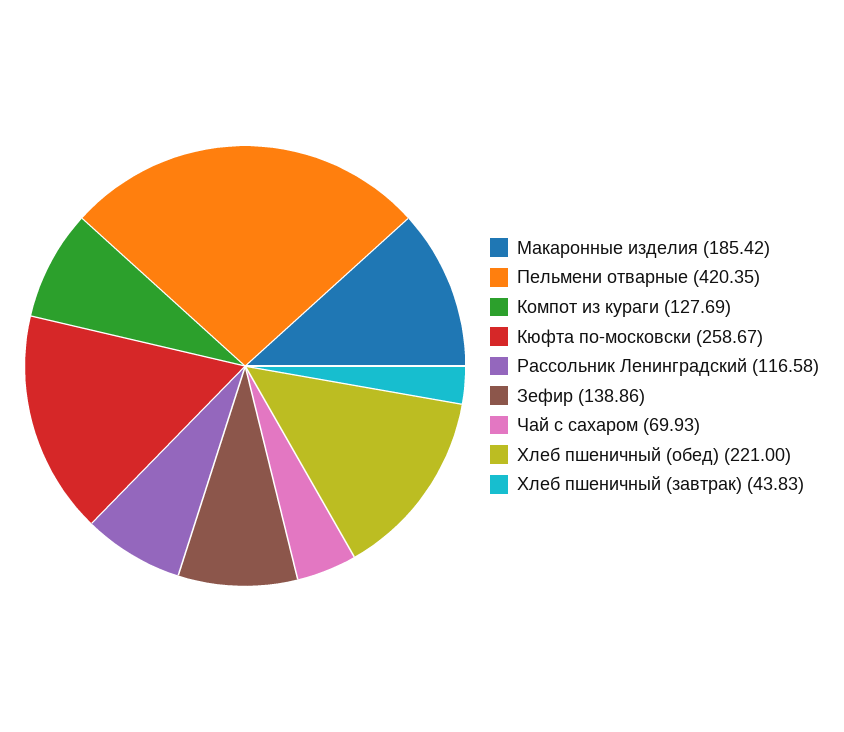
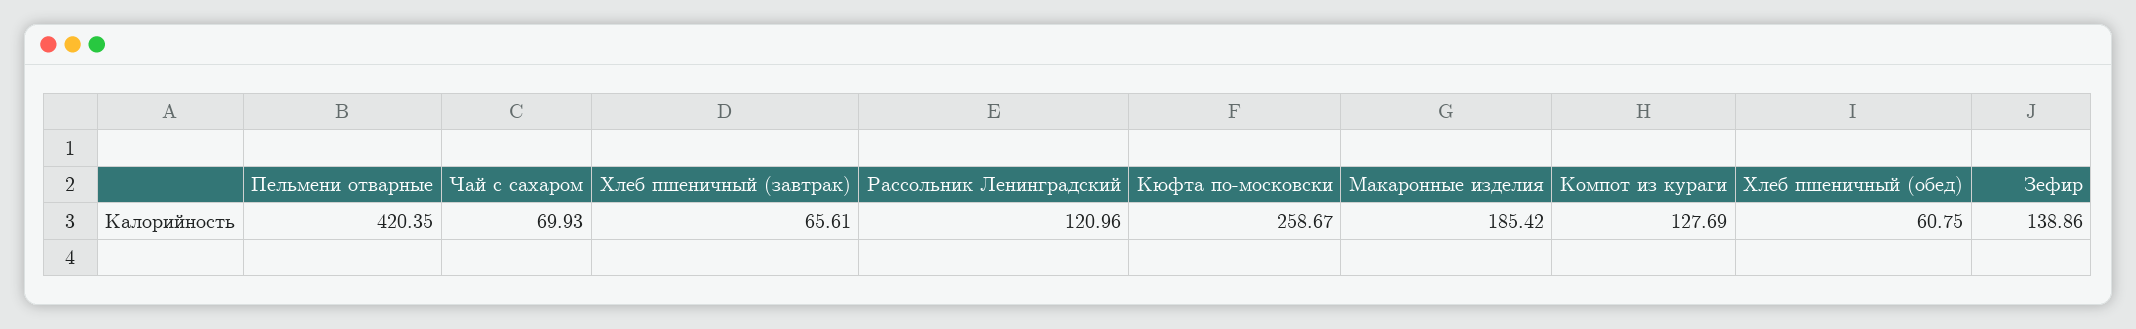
Рассольник Ленинградский: 116.58 -> 120.96
Хлеб пшеничный (обед): 221 -> 60.75
Хлеб пшеничный (завтрак): 43.83 -> 65.61

